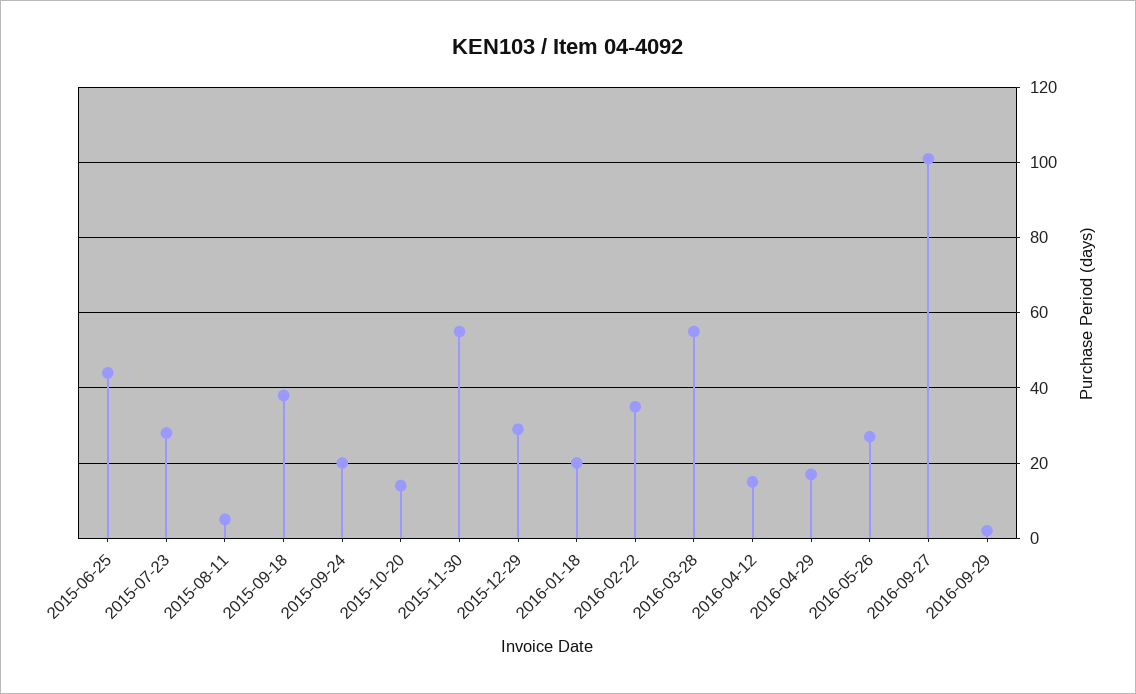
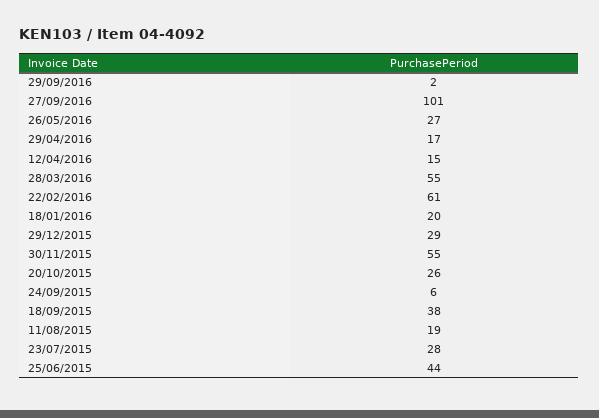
2015-08-11: 5 -> 19
2015-09-24: 20 -> 6
2015-10-20: 15 -> 26
2016-02-22: 35 -> 61

